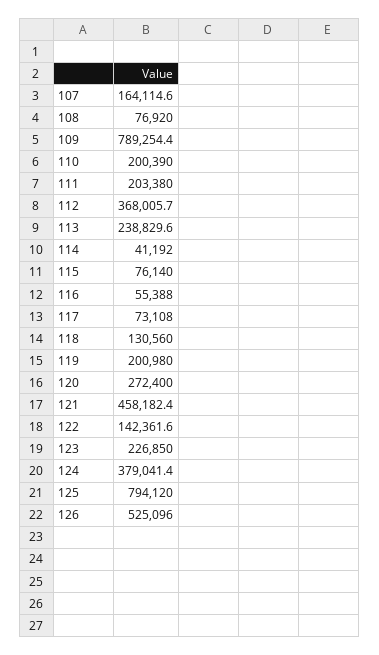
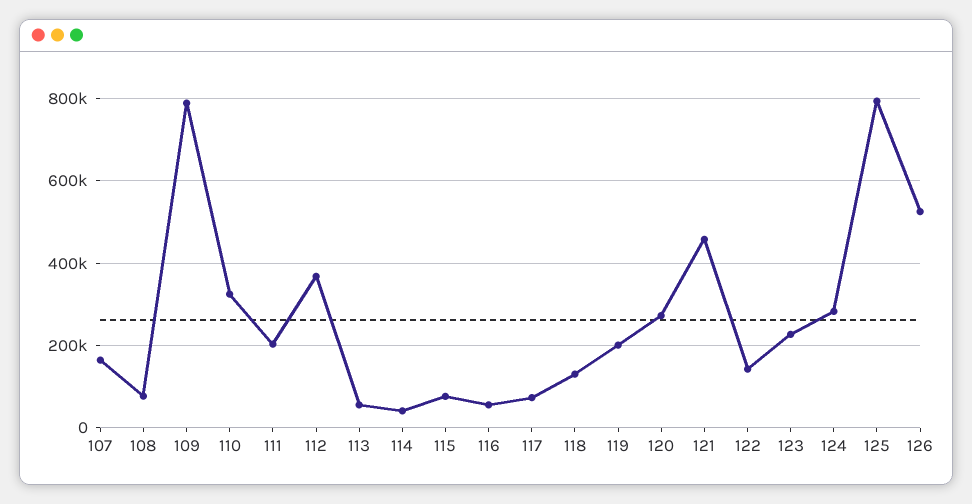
110: 200390 -> 320000
113: 238829.6 -> 60000
124: 379041.4 -> 280000

